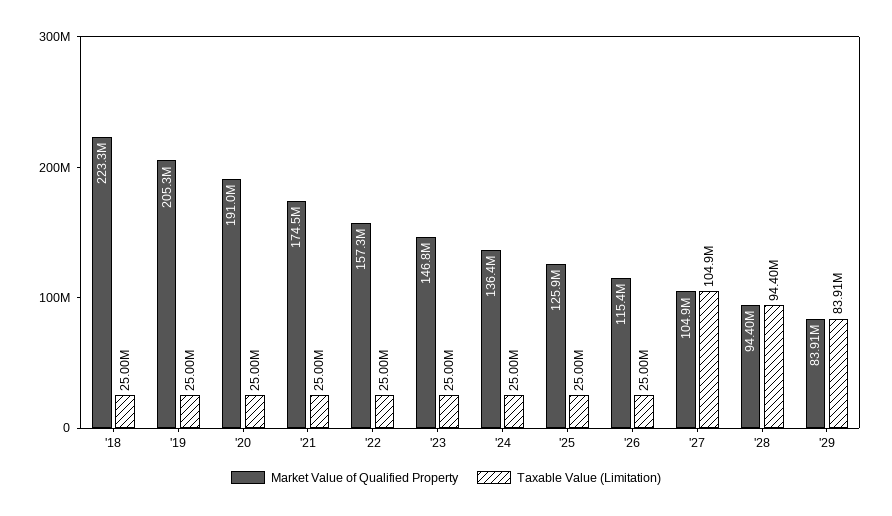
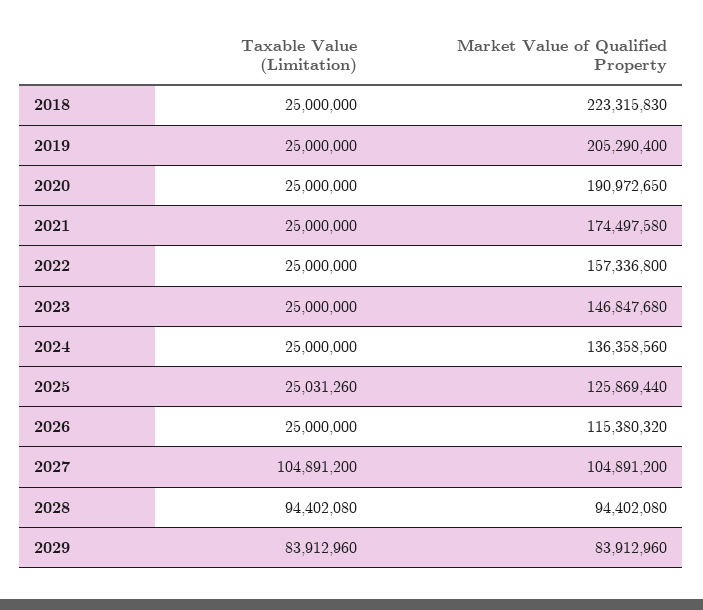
Taxable Value (Limitation), '25: 25000000 -> 25031260

